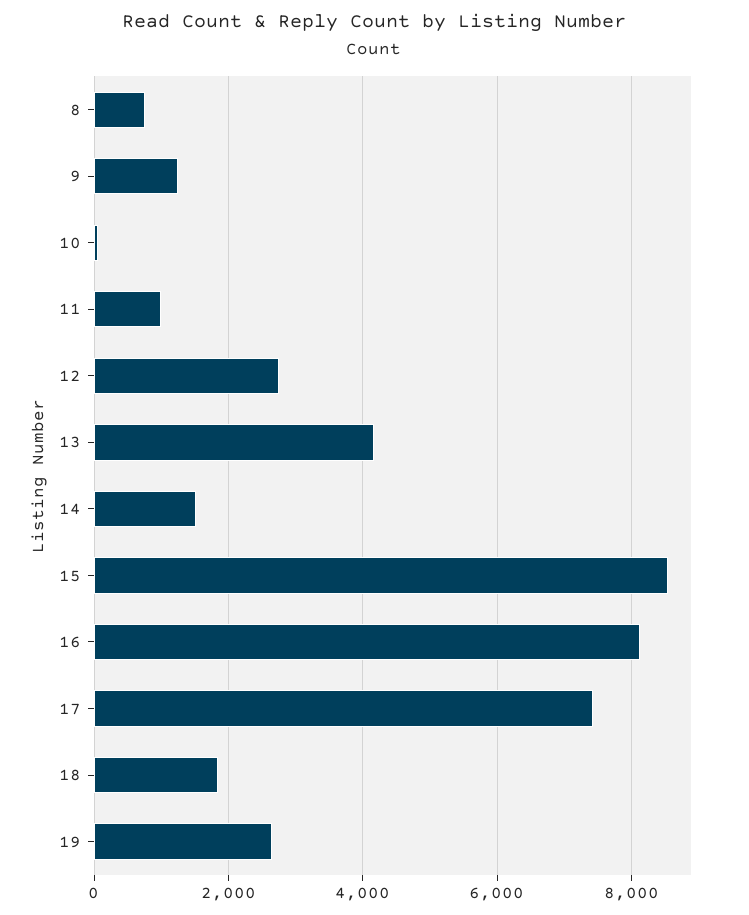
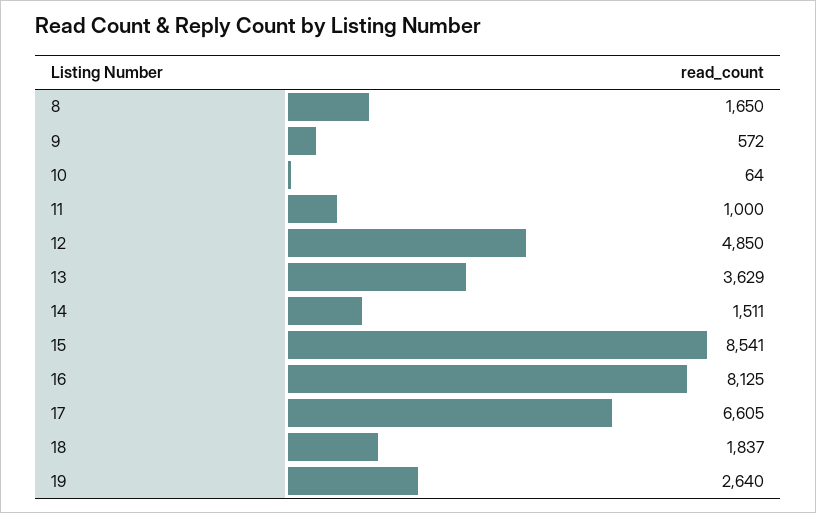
8: 800 -> 1650
9: 1200 -> 572
12: 2800 -> 4850
13: 4200 -> 3629
17: 7400 -> 6605

